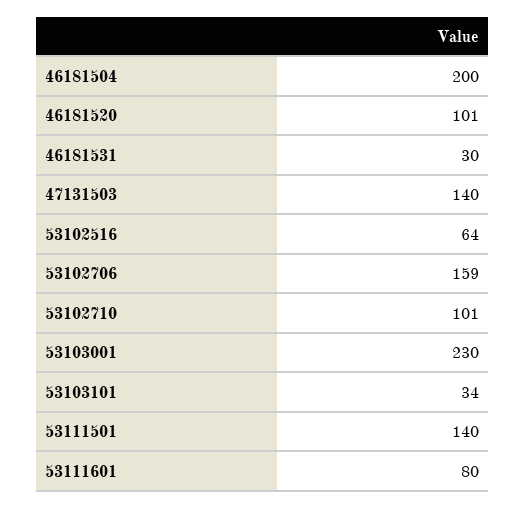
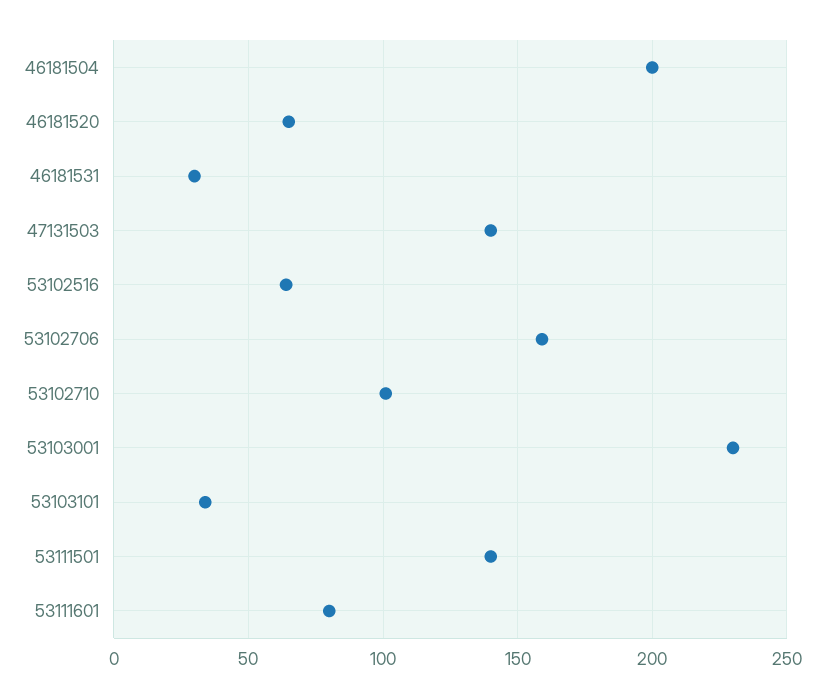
46181520: 101 -> 65

